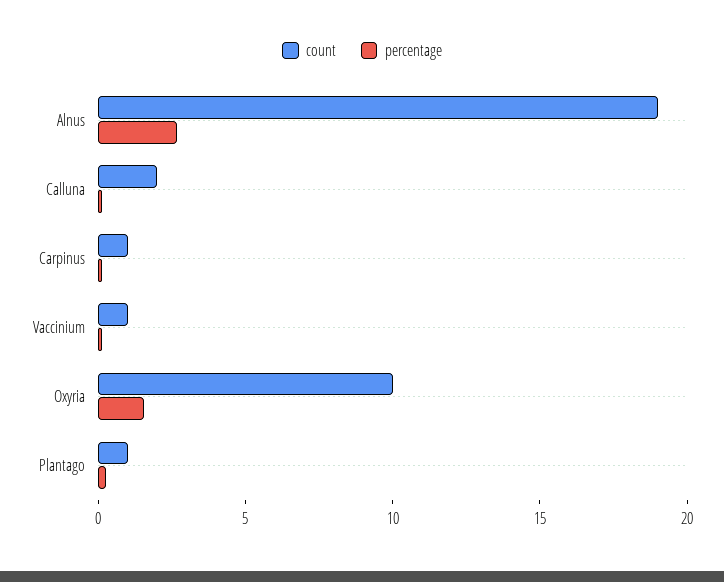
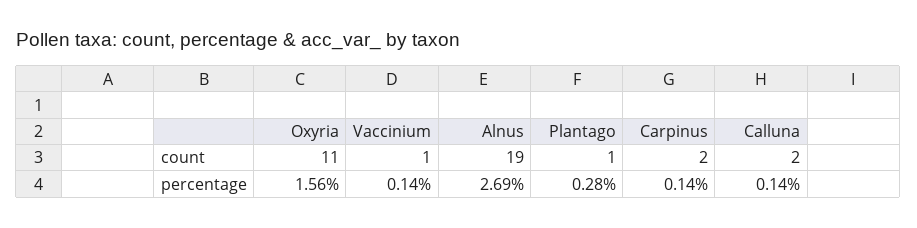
count, Carpinus: 1 -> 2
count, Oxyria: 10 -> 11

